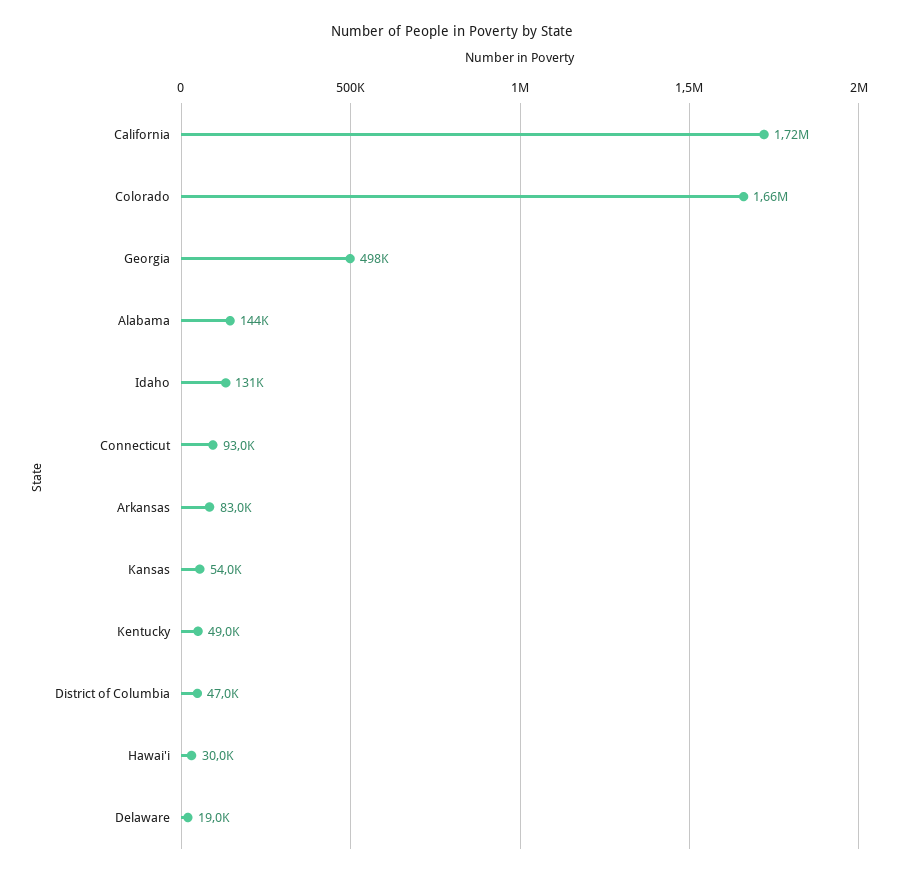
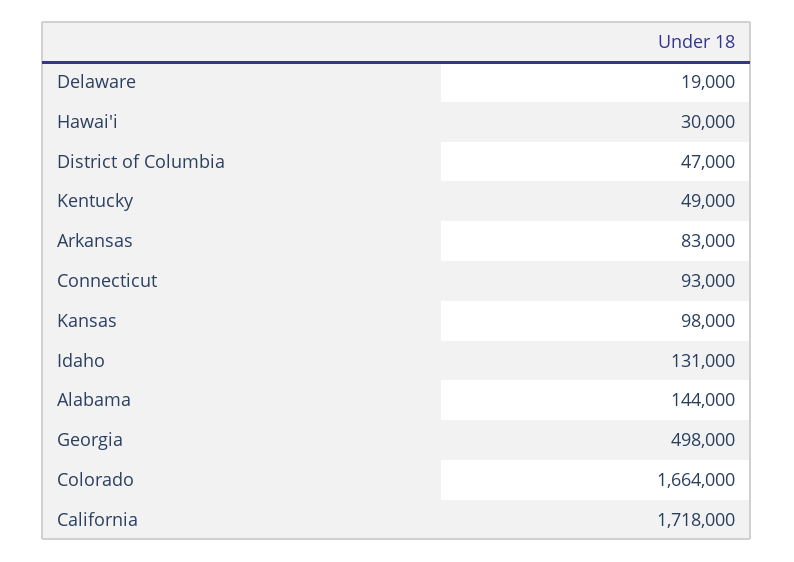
Kansas: 54000 -> 98000

